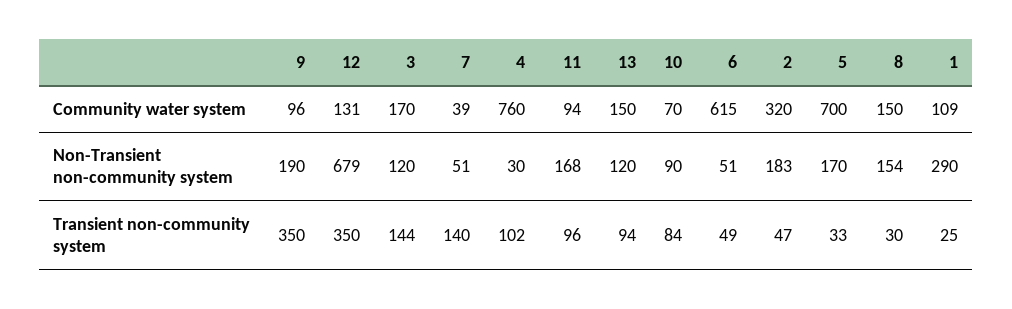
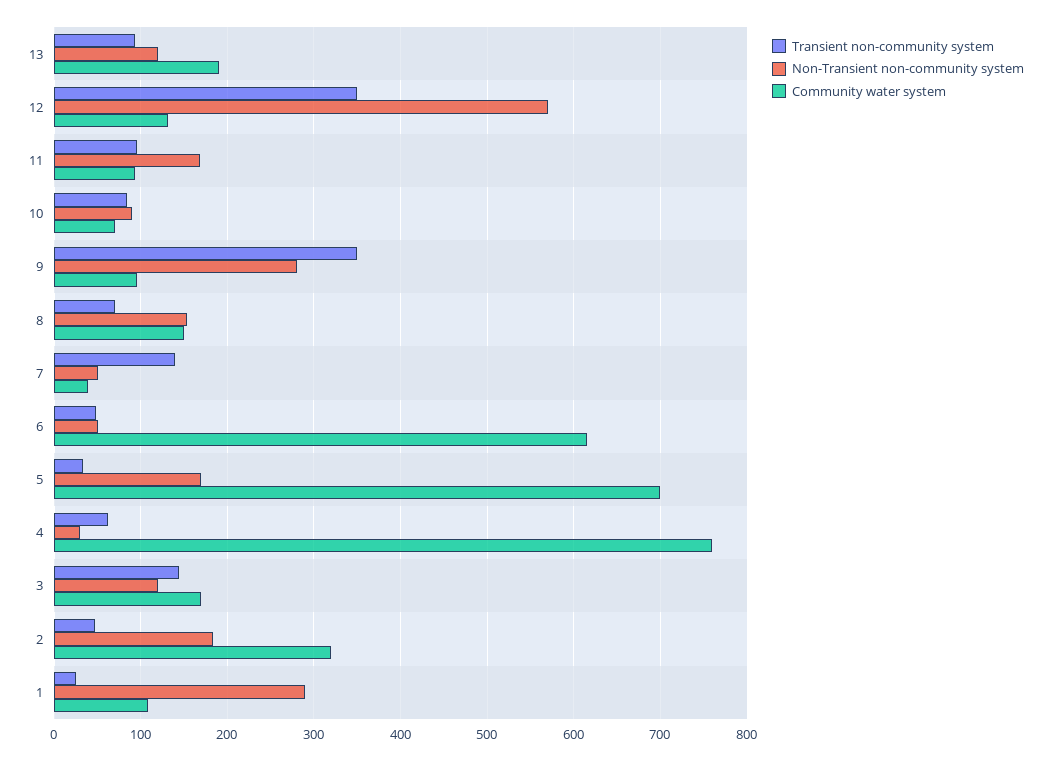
Community water system, 13: 150 -> 190
Non-Transient non-community system, 9: 190 -> 280
Non-Transient non-community system, 12: 679 -> 570
Transient non-community system, 4: 102 -> 60
Transient non-community system, 8: 30 -> 70

